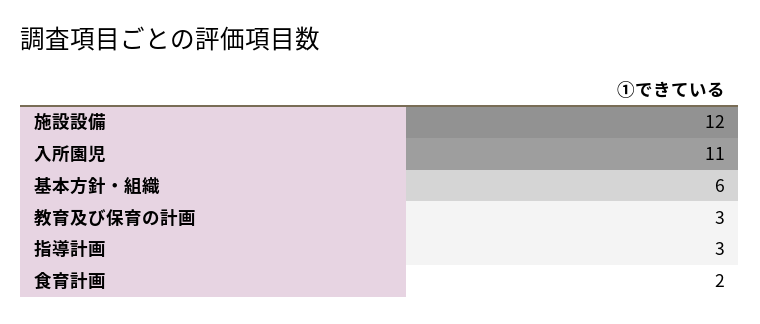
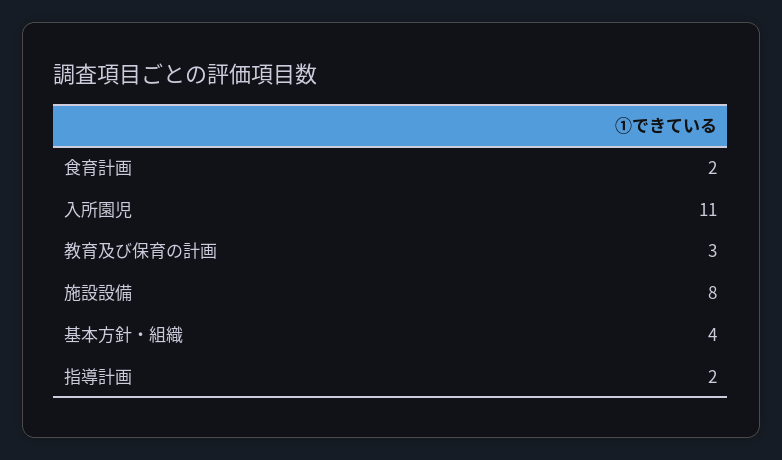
施設設備: 12 -> 8
基本方針・組織: 6 -> 4
指導計画: 3 -> 2

